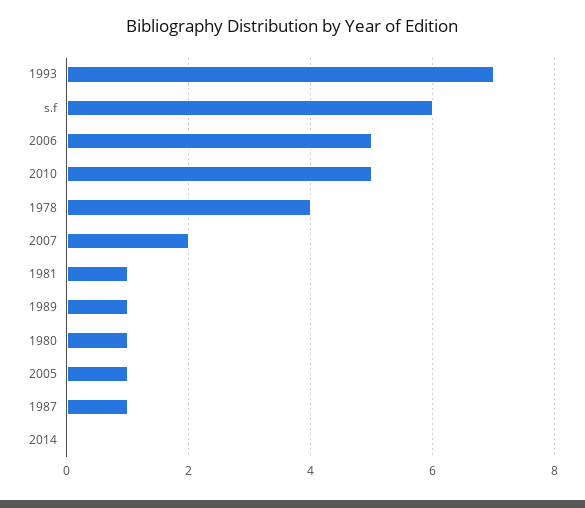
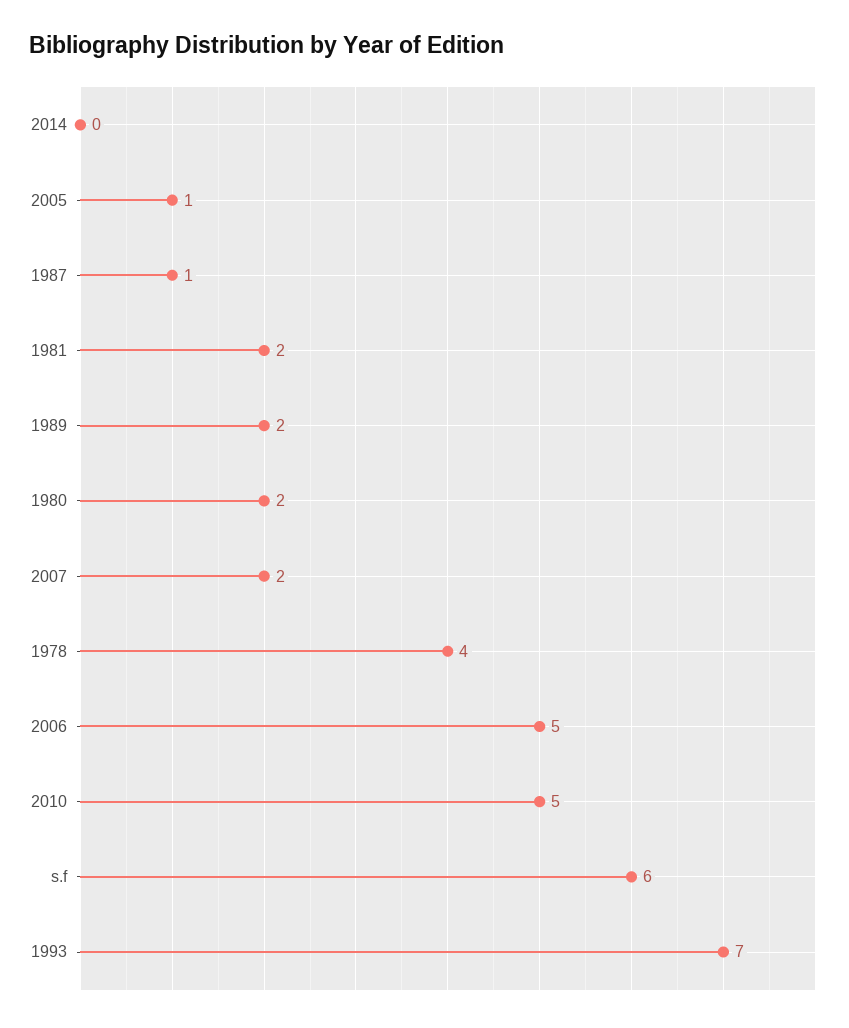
1981: 1 -> 2
1989: 1 -> 2
1980: 1 -> 2

